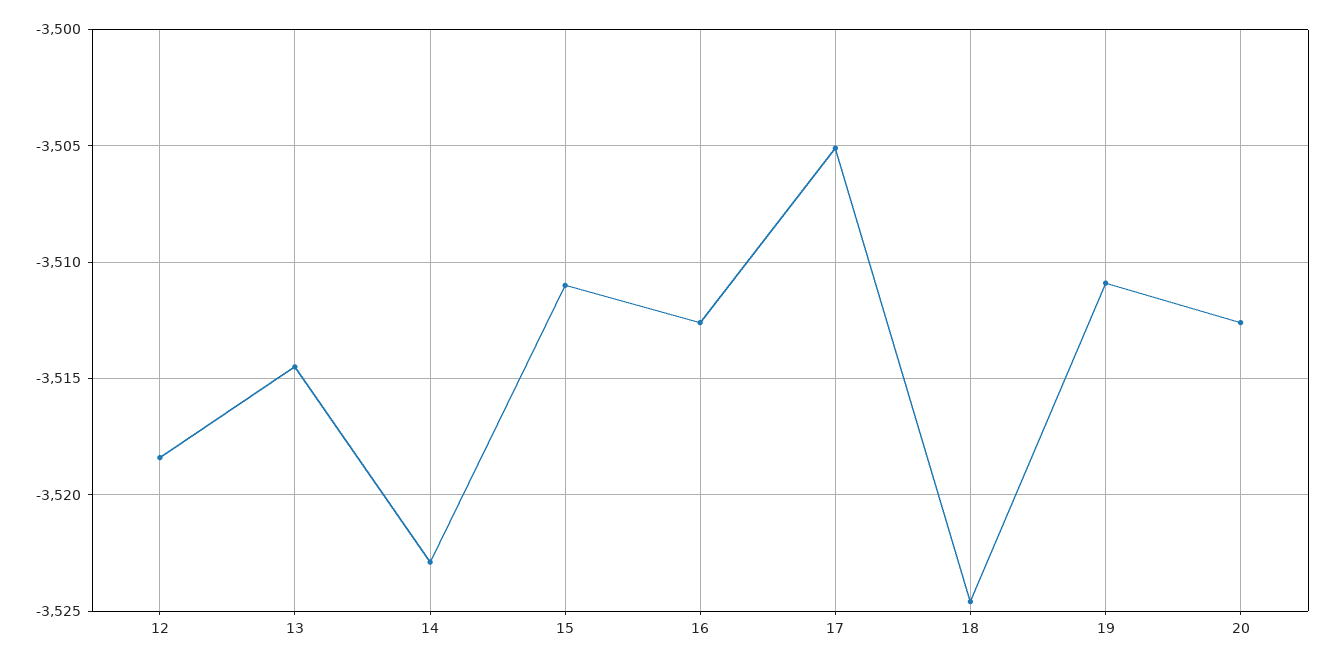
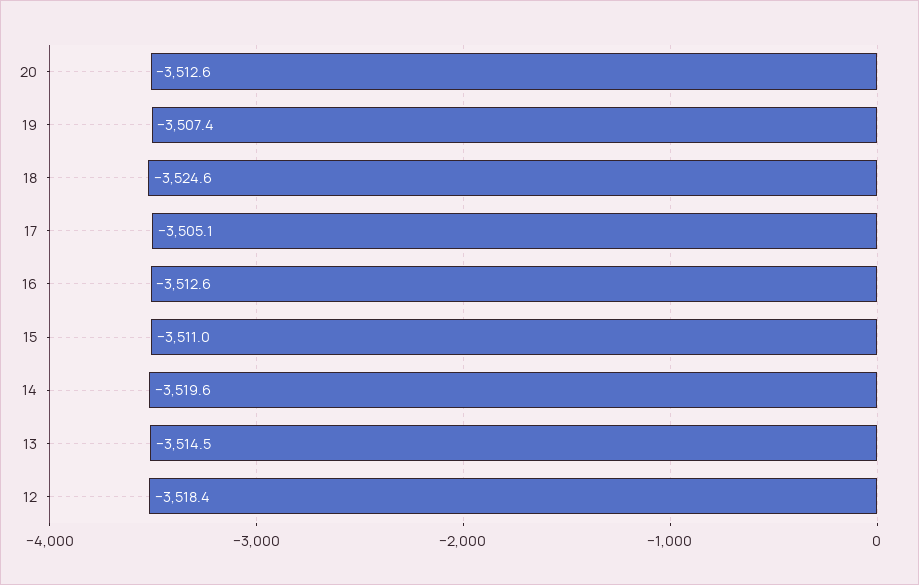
14: -3523 -> -3519.6
19: -3511 -> -3507.4

